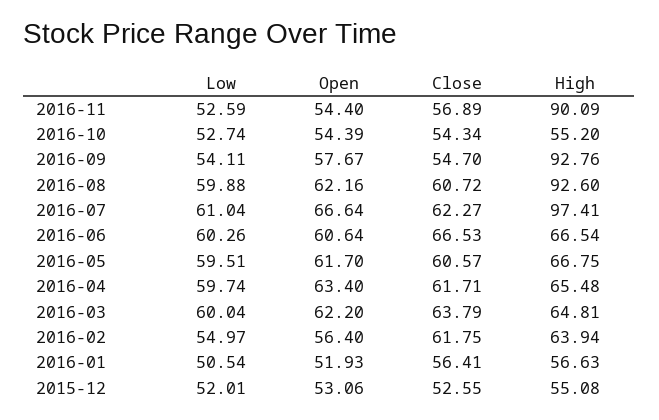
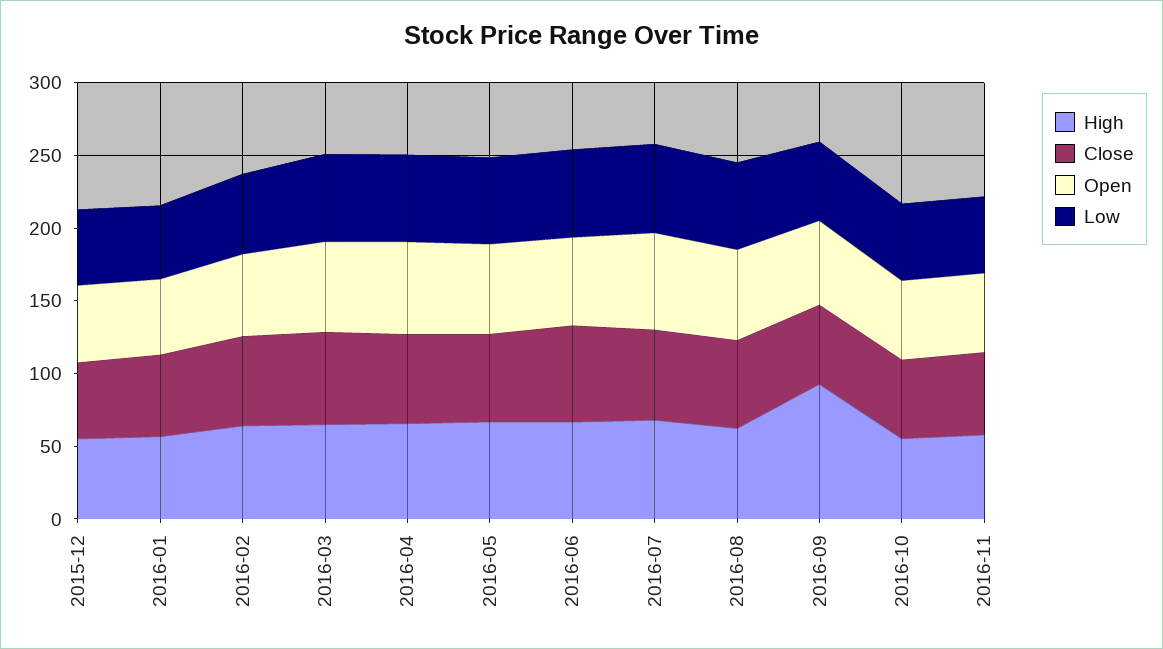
High, 2016-11: 90.09 -> 60
High, 2016-08: 92.6 -> 60
High, 2016-07: 97.41 -> 70

